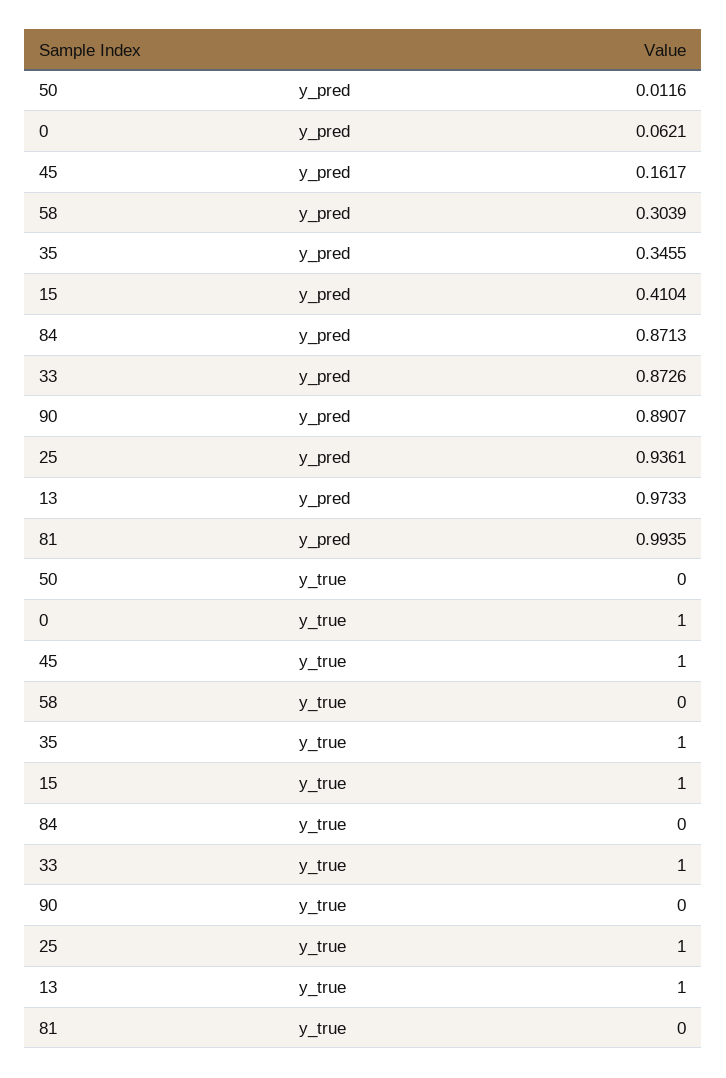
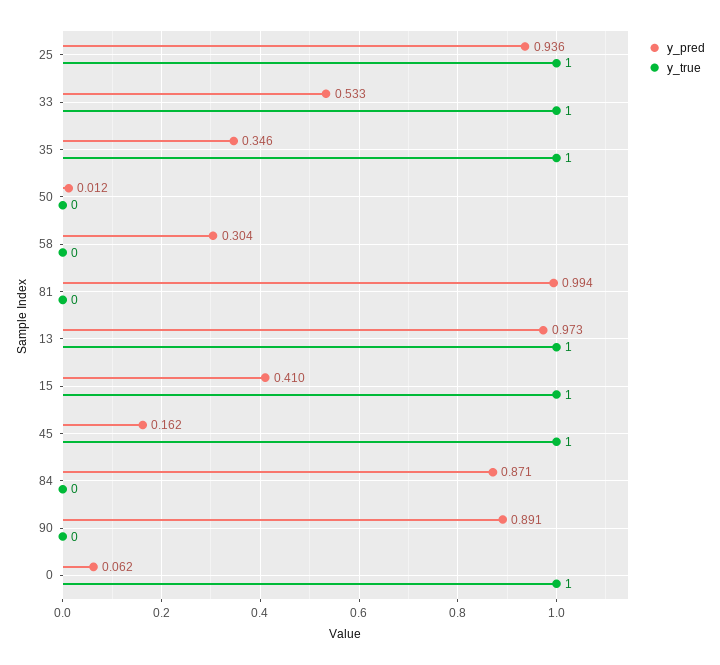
y_pred, 33: 0.8726 -> 0.533

